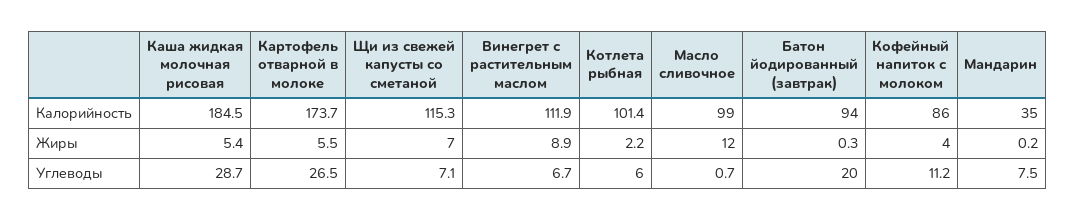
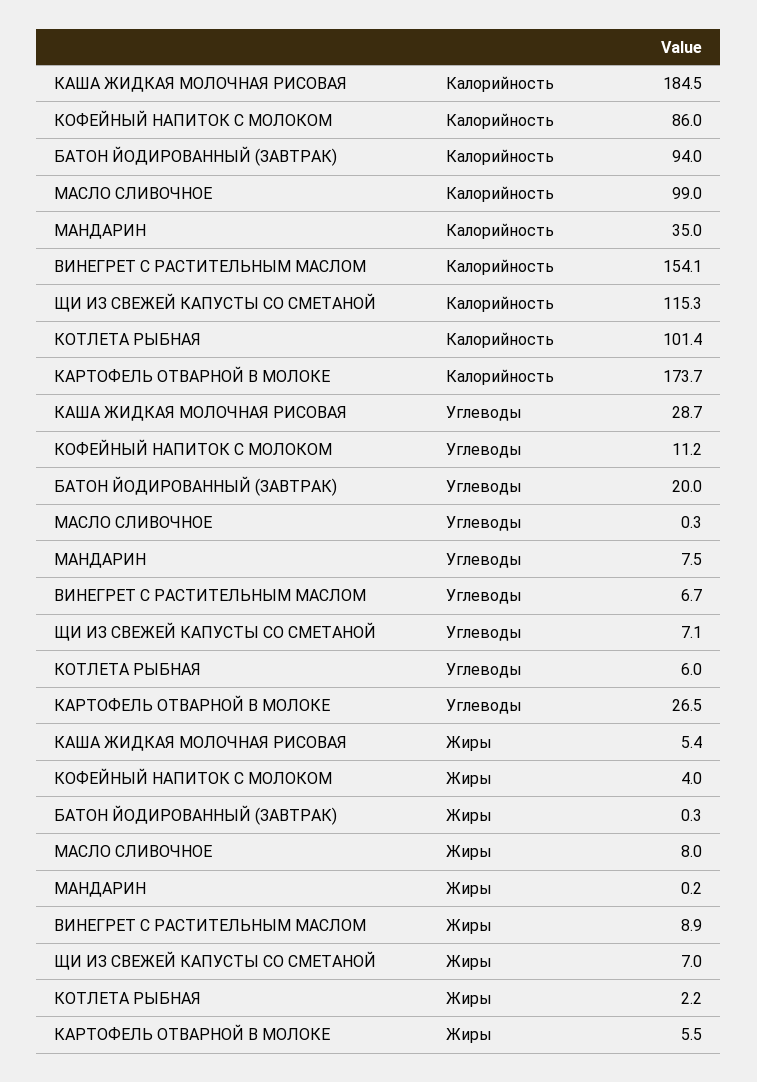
Винегрет с растительным маслом, Калорийность: 111.9 -> 154.1
Масло сливочное, Жиры: 12 -> 8
Масло сливочное, Углеводы: 0.7 -> 0.3

